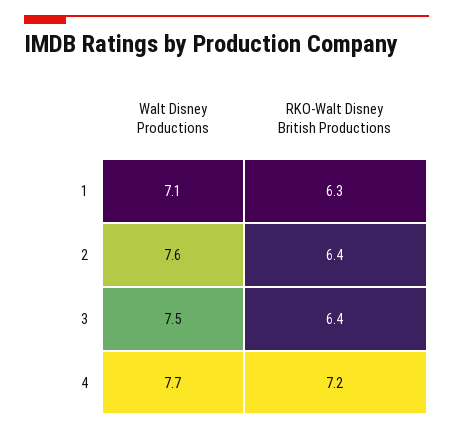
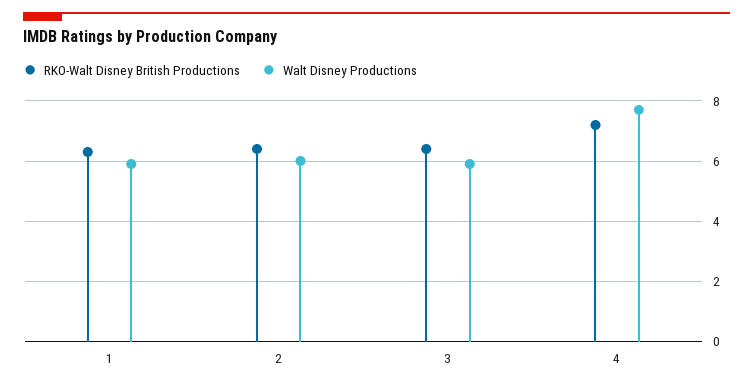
Walt Disney Productions, 1: 7.1 -> 6
Walt Disney Productions, 2: 7.6 -> 6
Walt Disney Productions, 3: 7.5 -> 6

